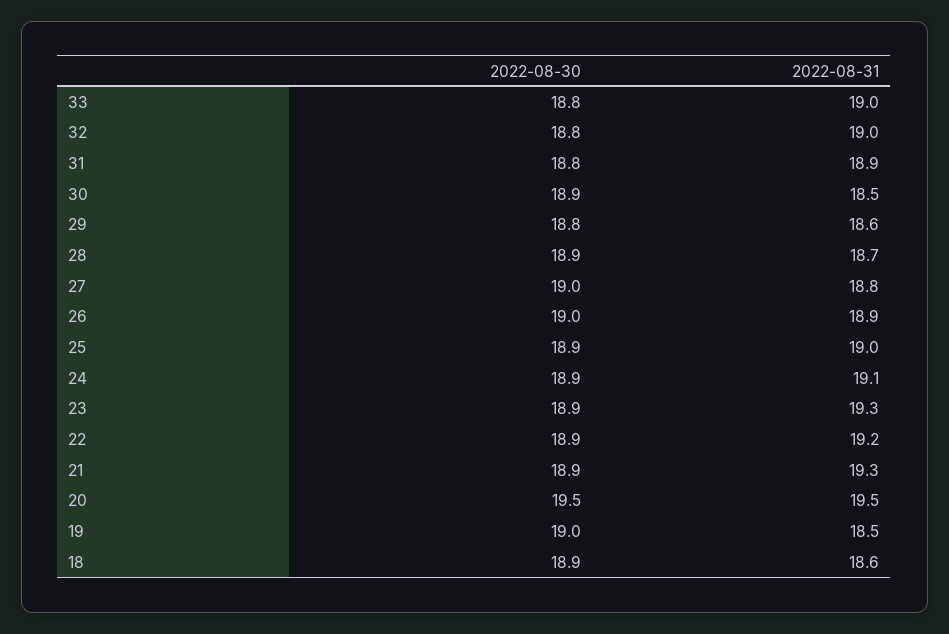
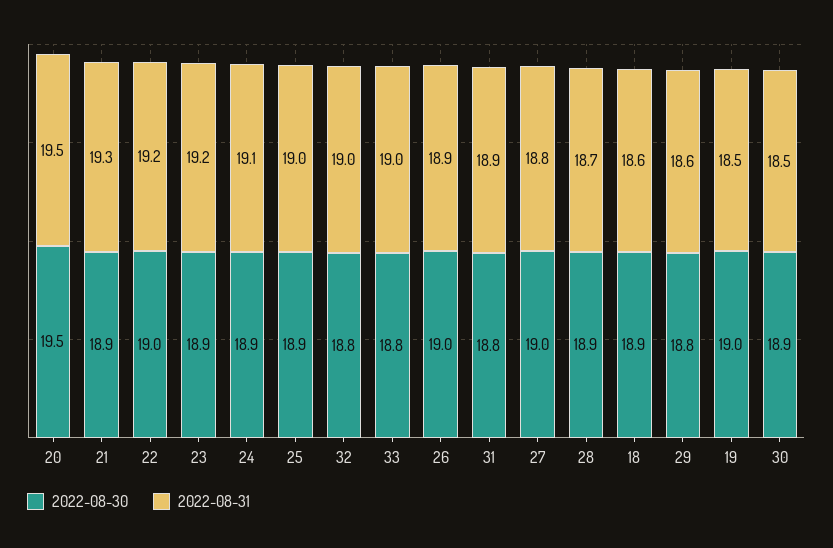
2022-08-31, 23: 19.3 -> 19.2
2022-08-30, 22: 18.9 -> 19

